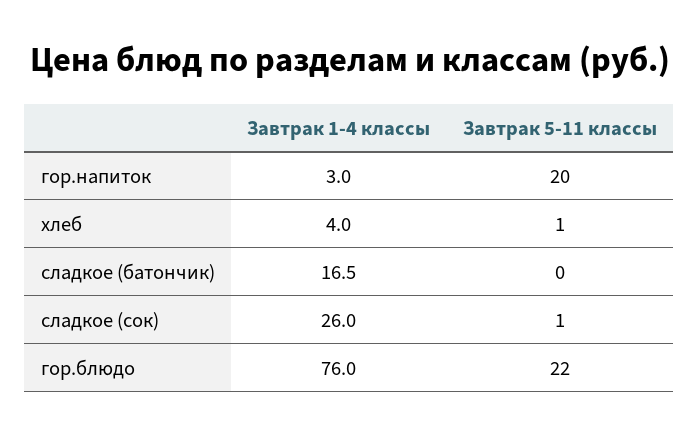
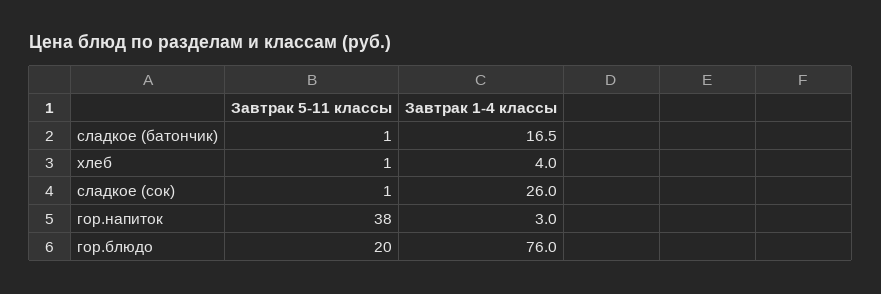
Завтрак 5-11 классы, гор.напиток: 20 -> 38
Завтрак 5-11 классы, сладкое (батончик): 0 -> 1
Завтрак 5-11 классы, гор.блюдо: 22 -> 20

